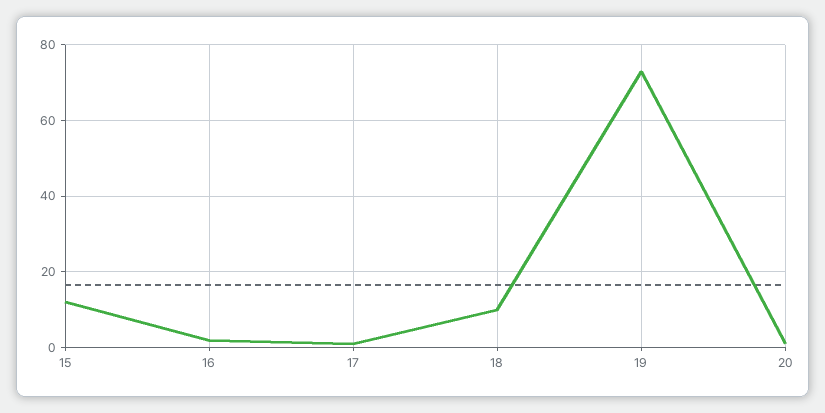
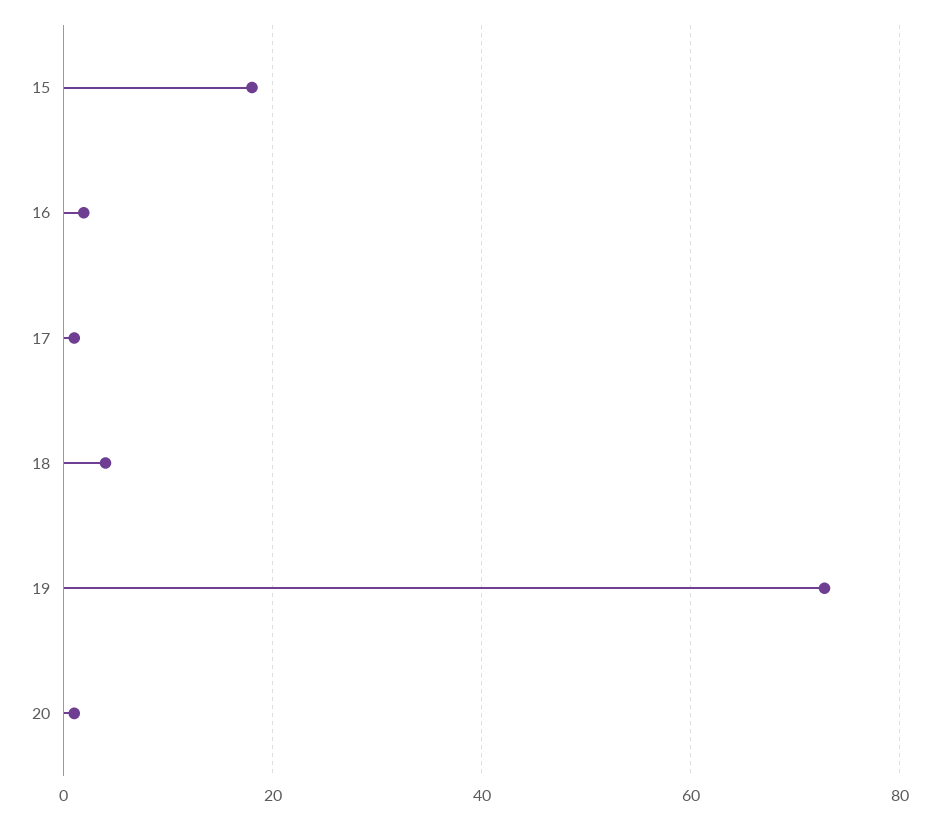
15: 12 -> 18
18: 10 -> 4

